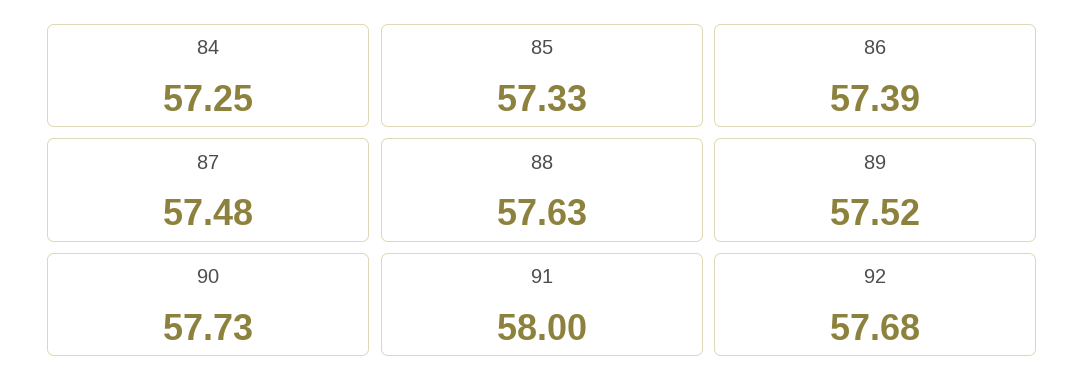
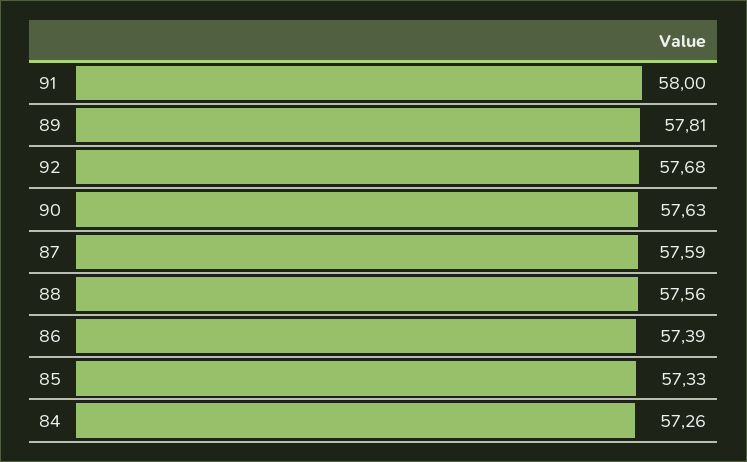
84: 57.25 -> 57.26
87: 57.48 -> 57.59
88: 57.63 -> 57.56
89: 57.52 -> 57.81
90: 57.73 -> 57.63

